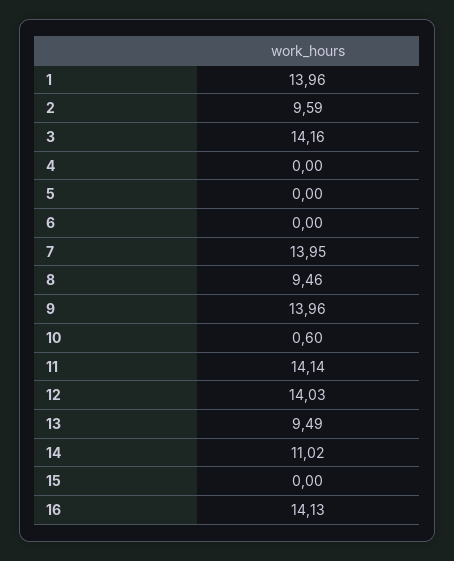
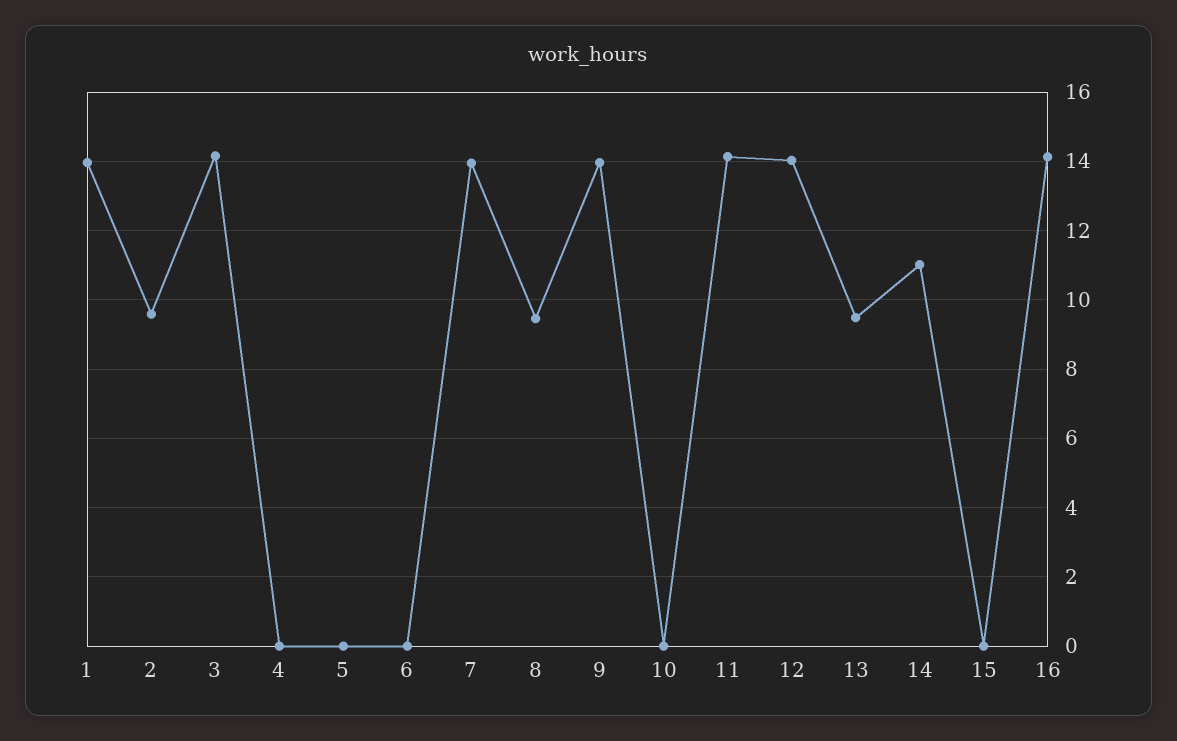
10: 0.6 -> 0

